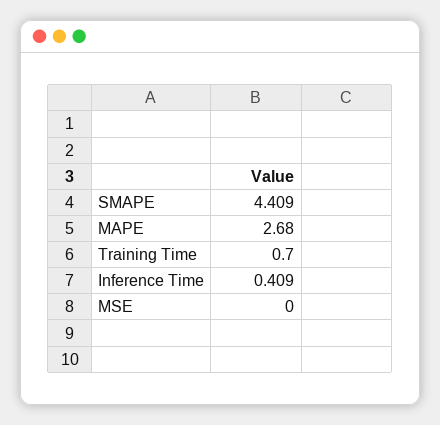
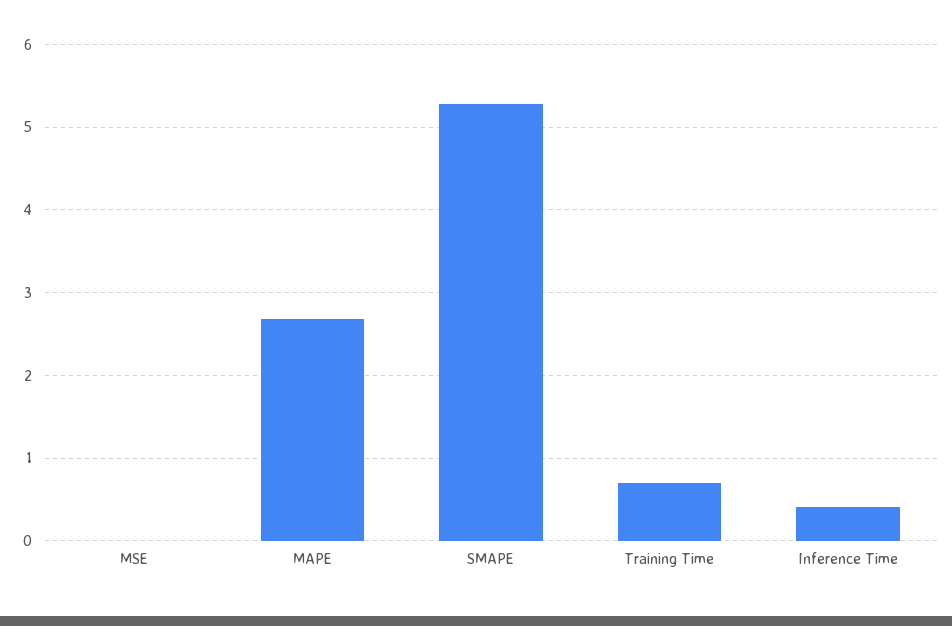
SMAPE: 4.409 -> 5.3

